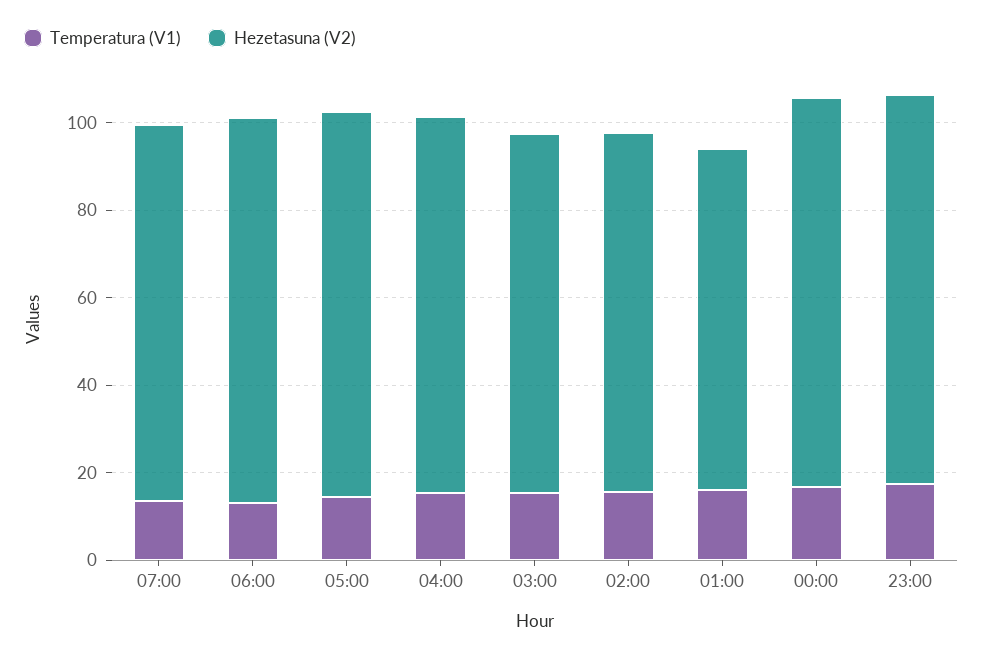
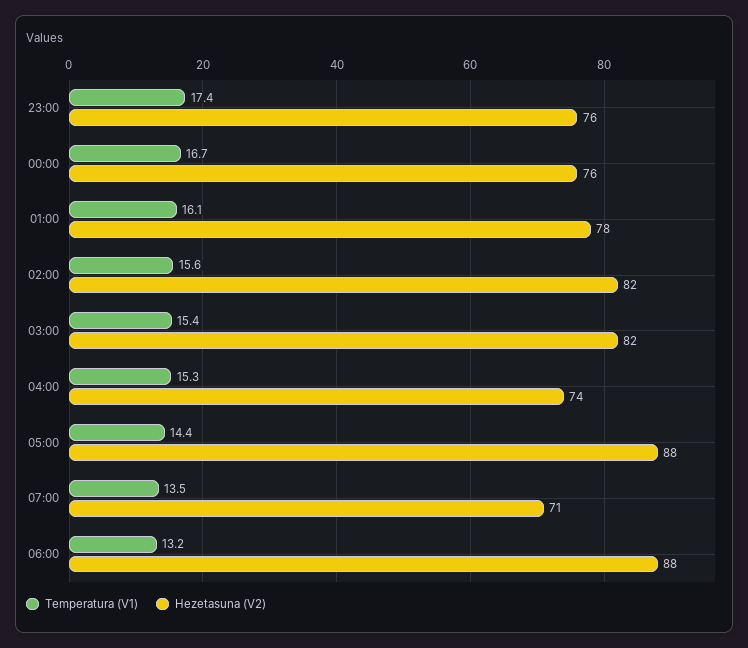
Hezetasuna (V2), 07:00: 85 -> 71
Hezetasuna (V2), 04:00: 85 -> 74
Hezetasuna (V2), 00:00: 90 -> 76
Hezetasuna (V2), 23:00: 90 -> 76

